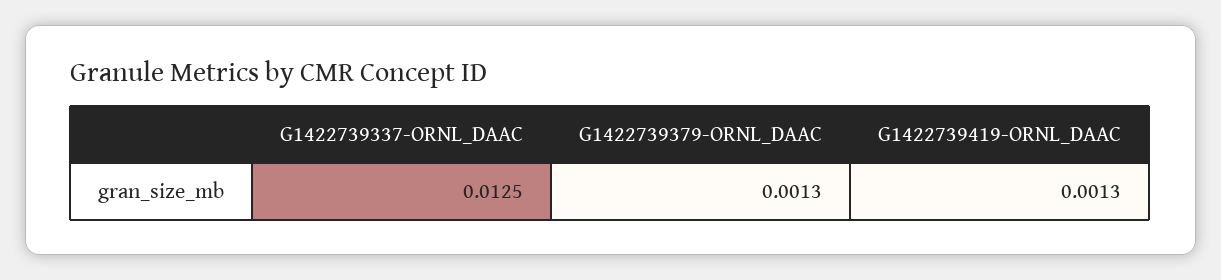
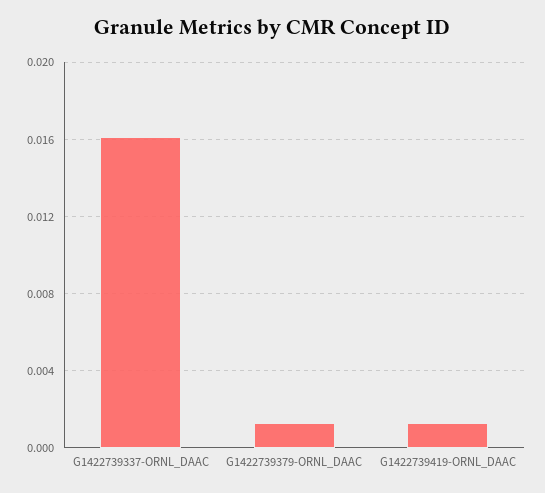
G1422739337-ORNL_DAAC: 0.0125 -> 0.016

